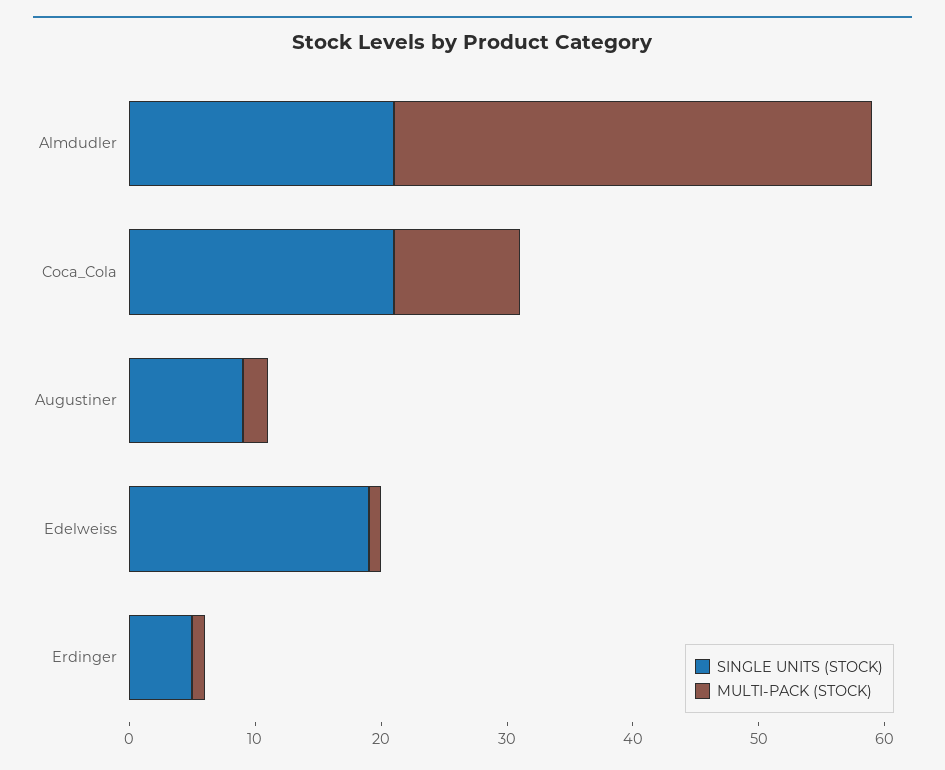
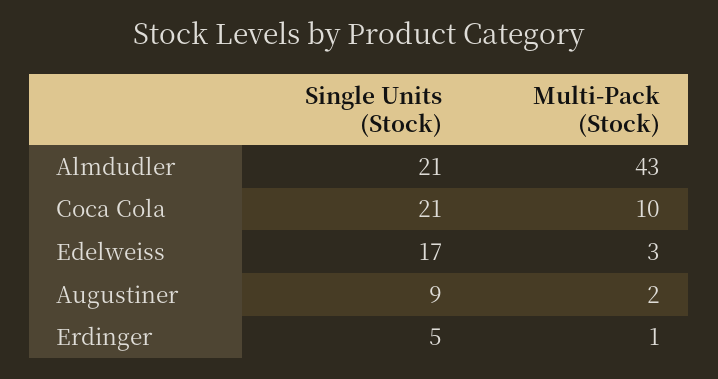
MULTI-PACK (STOCK), Almdudler: 38 -> 43
SINGLE UNITS (STOCK), Edelweiss: 19 -> 17
MULTI-PACK (STOCK), Edelweiss: 1 -> 3

